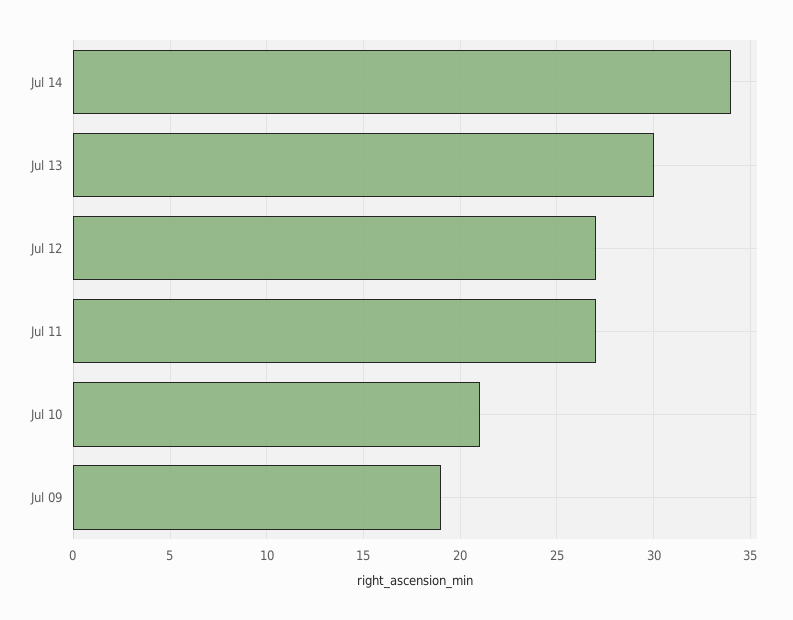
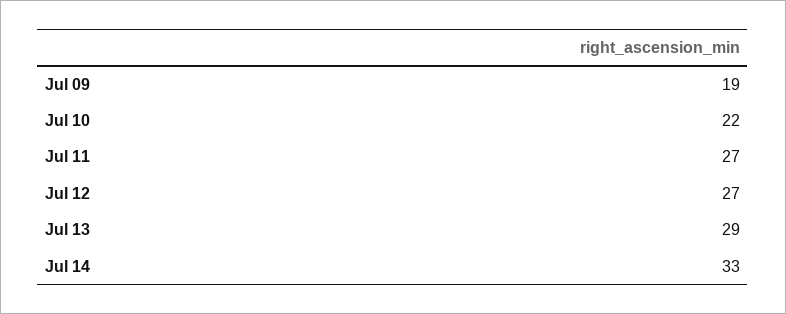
Jul 14: 34 -> 33
Jul 13: 30 -> 29
Jul 10: 21 -> 22

